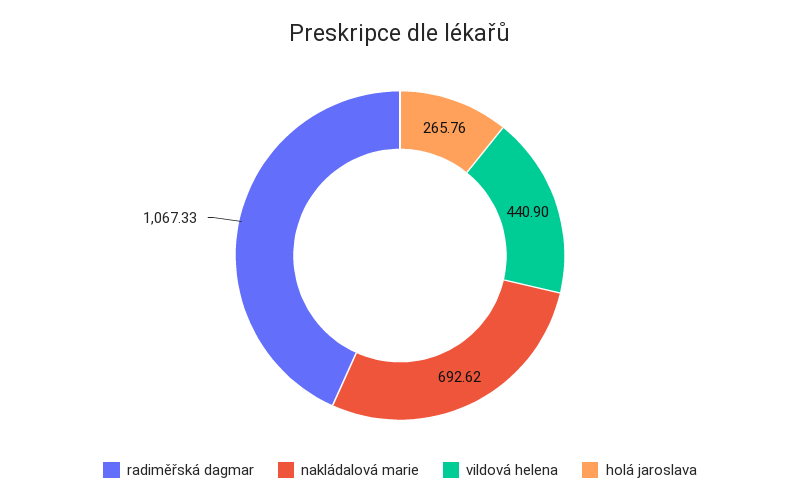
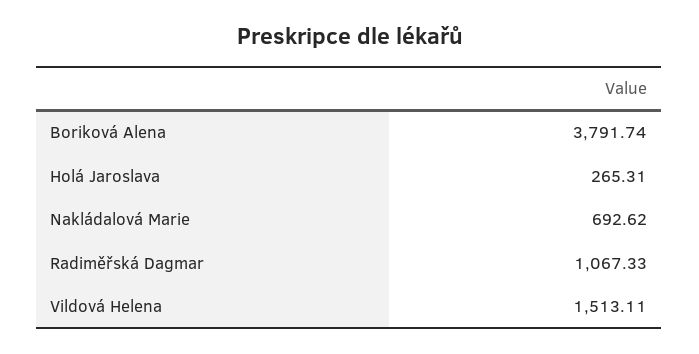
vildová helena: 440.9 -> 1513.11
holá jaroslava: 265.76 -> 265.31
Boriková Alena: none -> 3791.74

